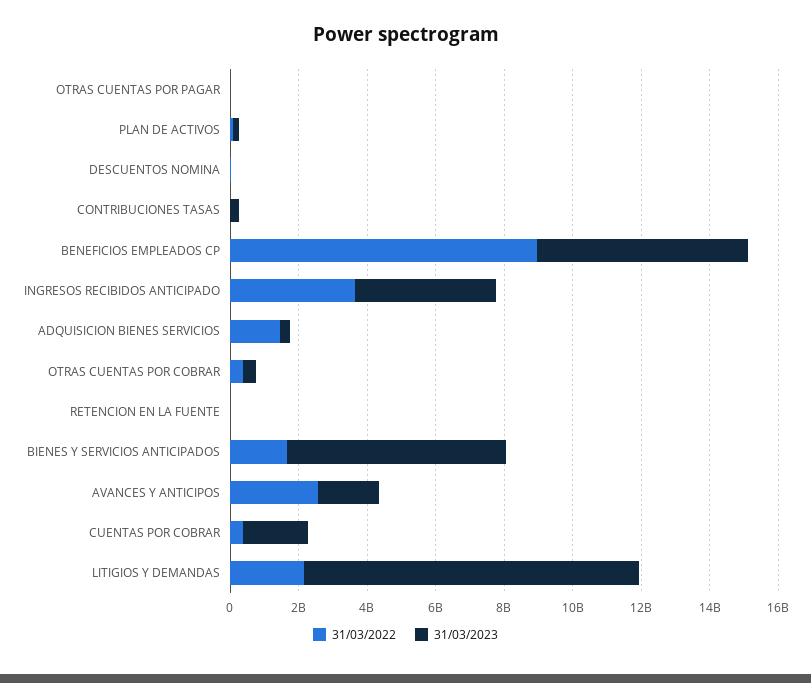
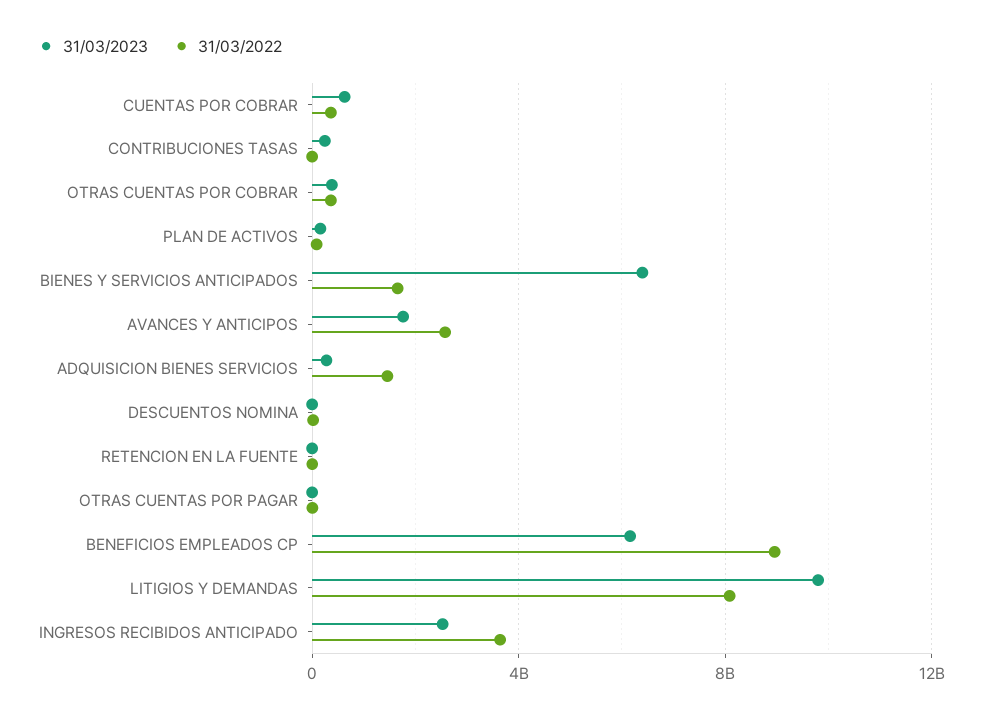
31/03/2023, INGRESOS RECIBIDOS ANTICIPADO: 4000000000 -> 2500000000
31/03/2023, CUENTAS POR COBRAR: 2000000000 -> 500000000
31/03/2022, LITIGIOS Y DEMANDAS: 2000000000 -> 8000000000

